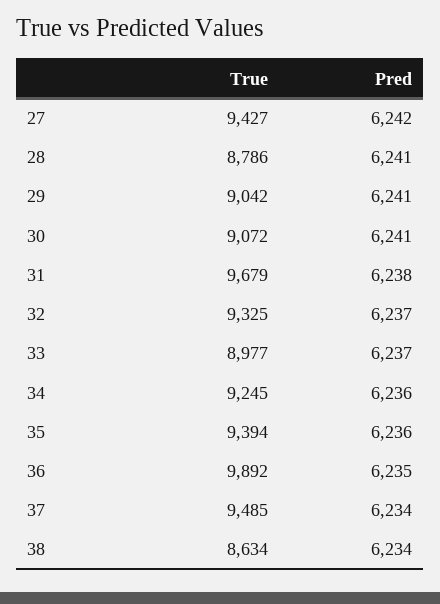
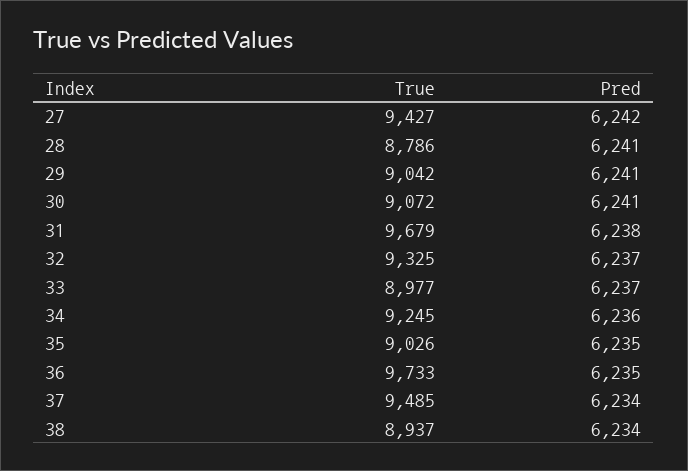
True, 35: 9394 -> 9026
Pred, 35: 6236 -> 6235
True, 36: 9892 -> 9733
True, 38: 8634 -> 8937

